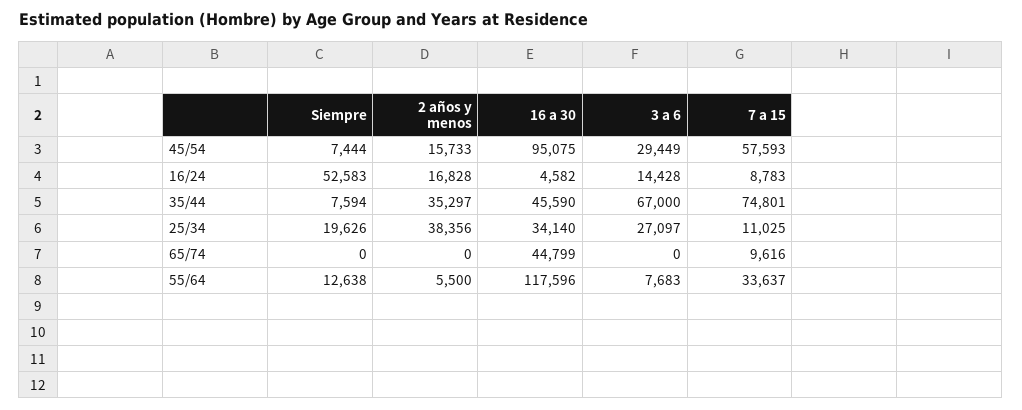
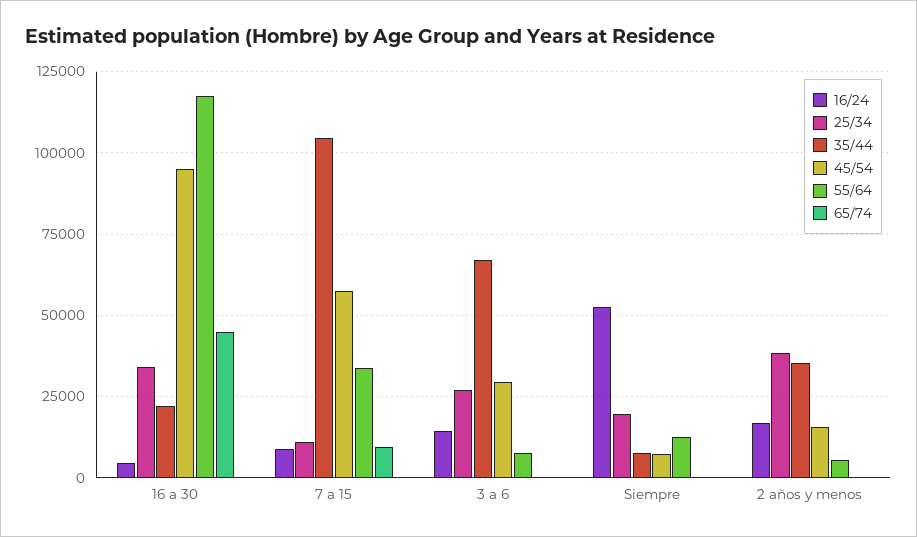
35/44, 16 a 30: 45590 -> 22500
35/44, 7 a 15: 74801 -> 105000

